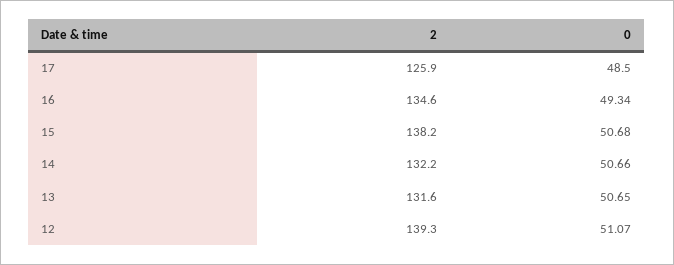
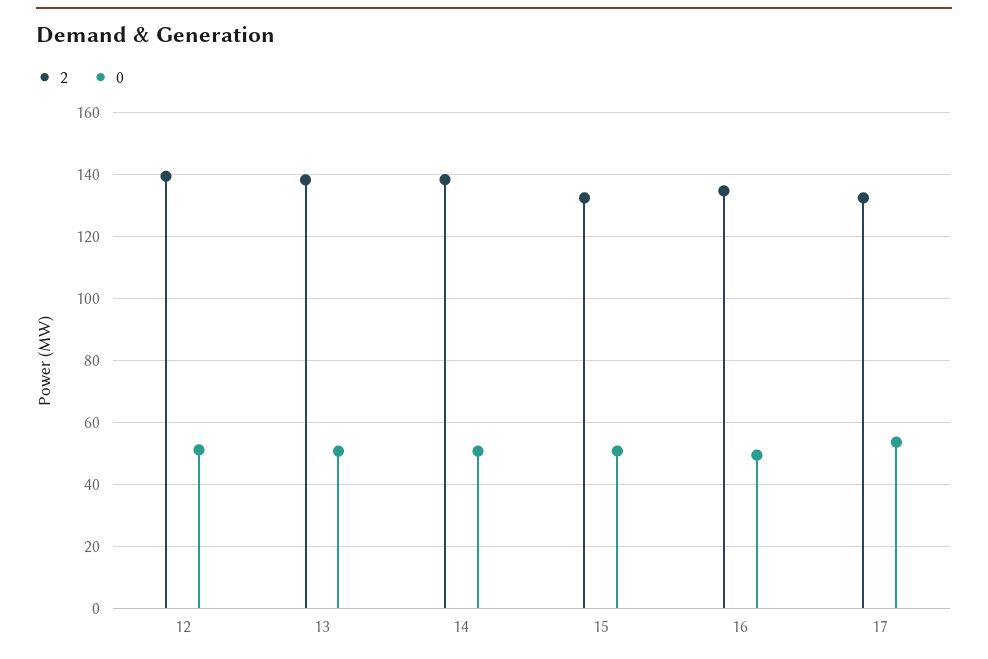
2, 17: 125.9 -> 132
0, 17: 48.5 -> 54
2, 15: 138.2 -> 132
2, 14: 132.2 -> 138
2, 13: 131.6 -> 138

